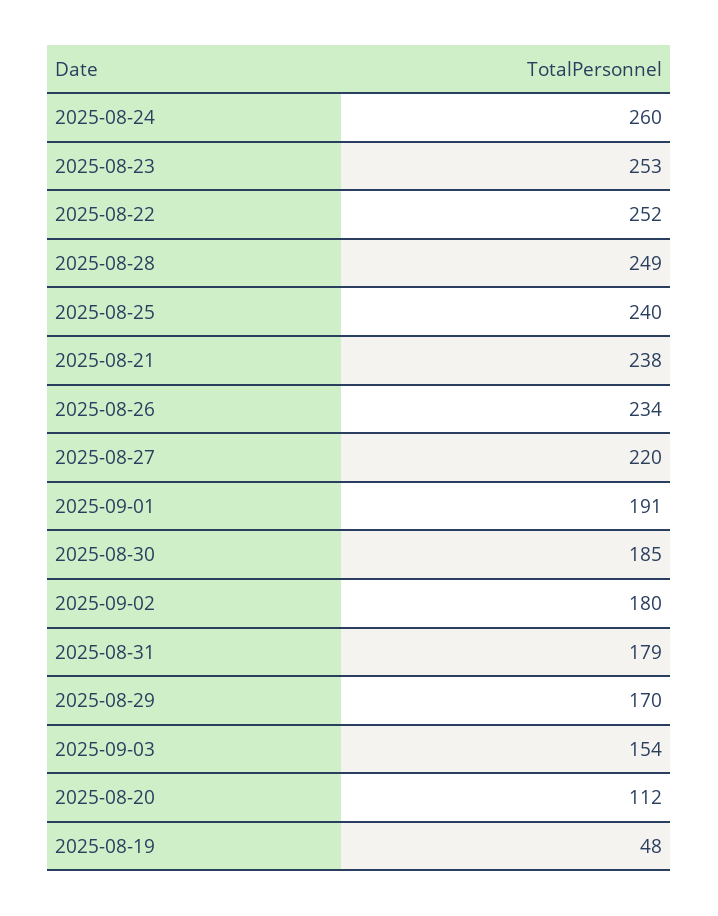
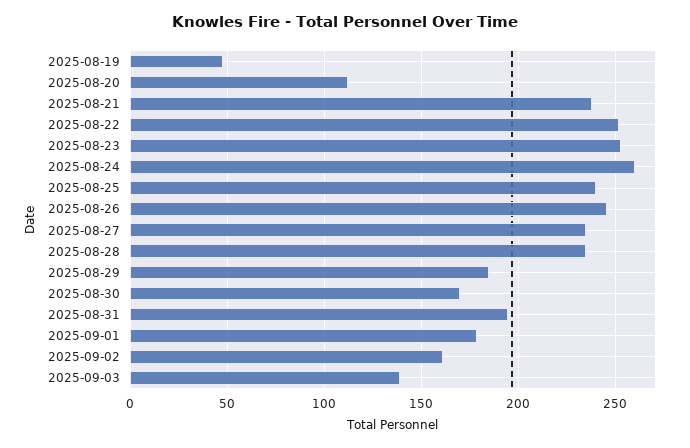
2025-08-28: 249 -> 235
2025-08-26: 234 -> 245
2025-08-27: 220 -> 235
2025-09-01: 191 -> 180
2025-08-30: 185 -> 170
2025-09-02: 180 -> 160
2025-08-31: 179 -> 195
2025-08-29: 170 -> 185
2025-09-03: 154 -> 140

